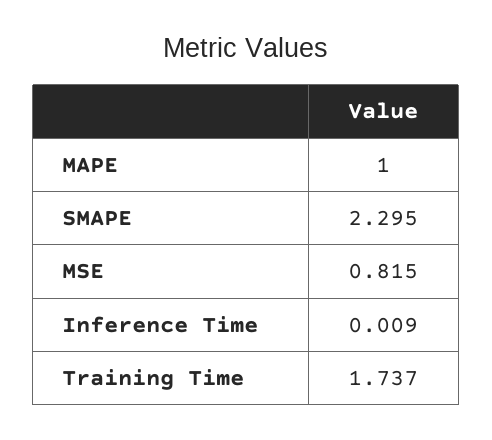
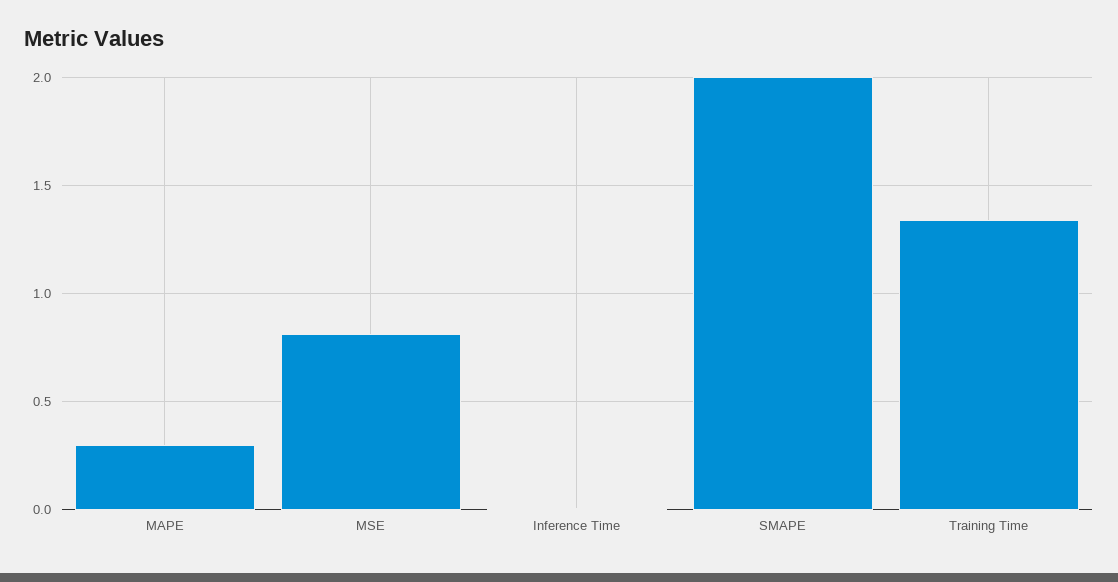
MAPE: 1 -> 0.3
SMAPE: 2.295 -> 2
Training Time: 1.737 -> 1.35

